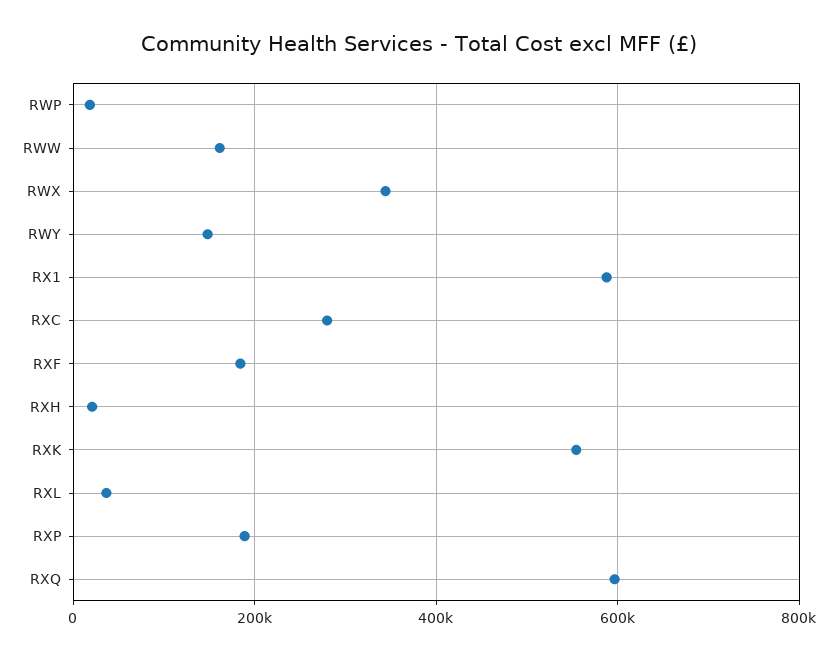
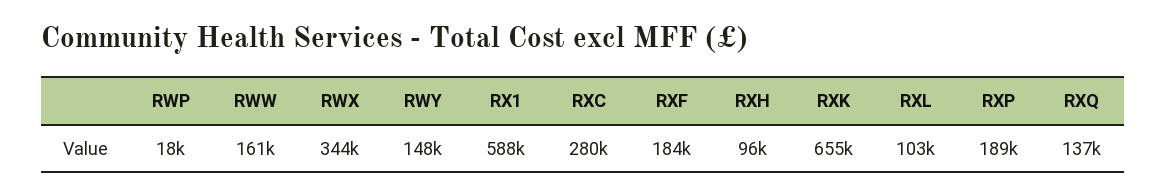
RXH: 20000 -> 96000
RXK: 560000 -> 655000
RXL: 40000 -> 103000
RXQ: 600000 -> 137000

